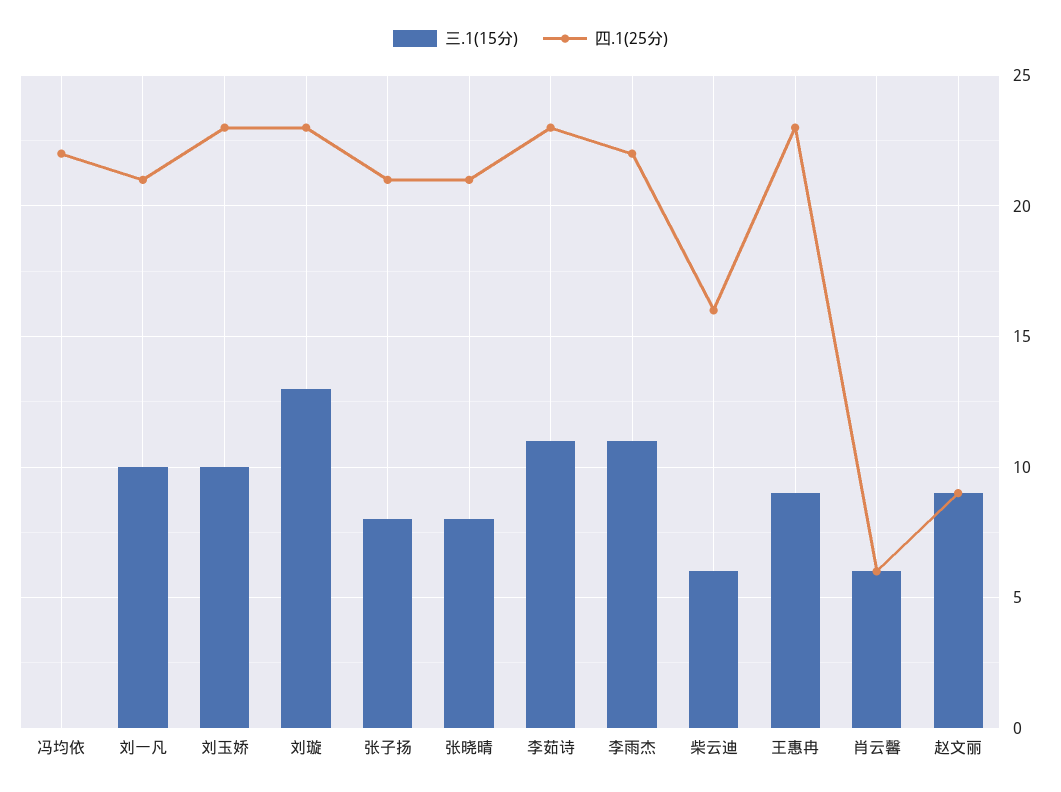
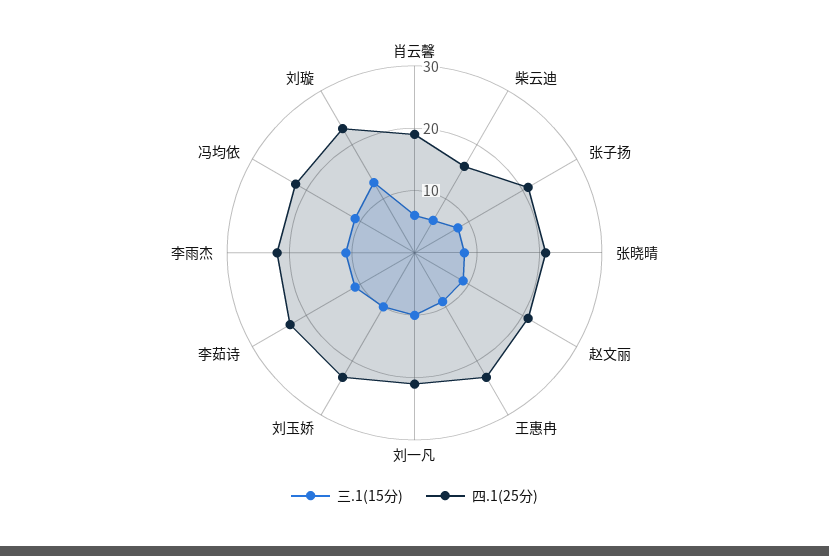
三.1(15分), 冯均依: 0 -> 10
四.1(25分), 肖云馨: 6 -> 20
四.1(25分), 赵文丽: 9 -> 20

